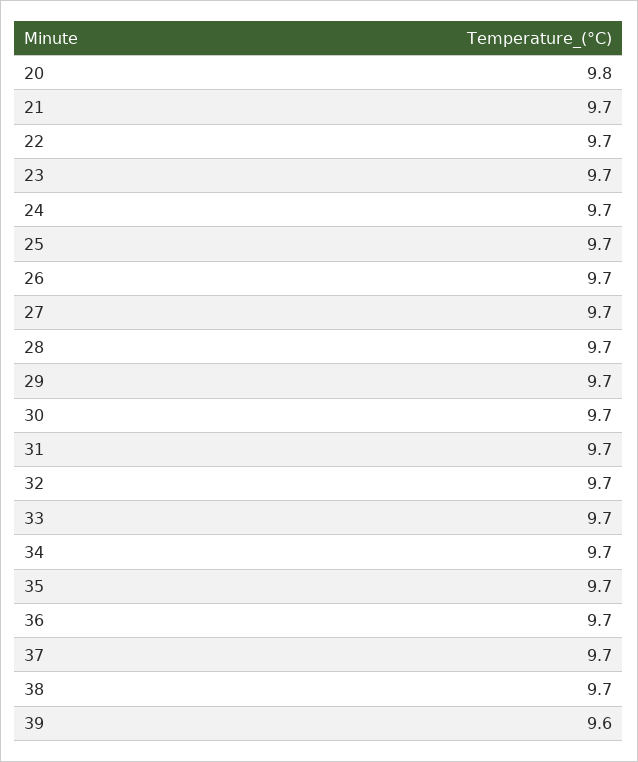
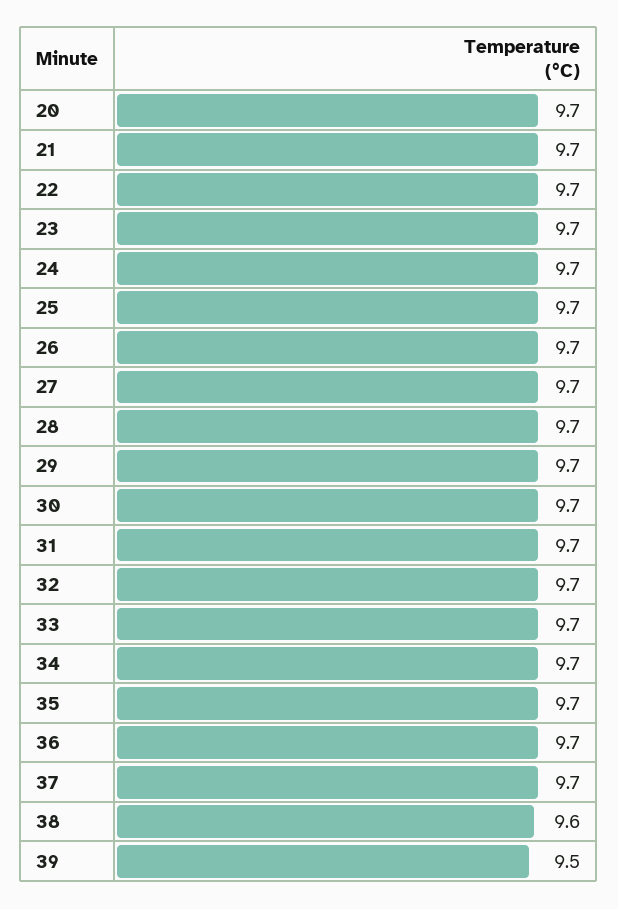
20: 9.8 -> 9.7
38: 9.7 -> 9.6
39: 9.6 -> 9.5

